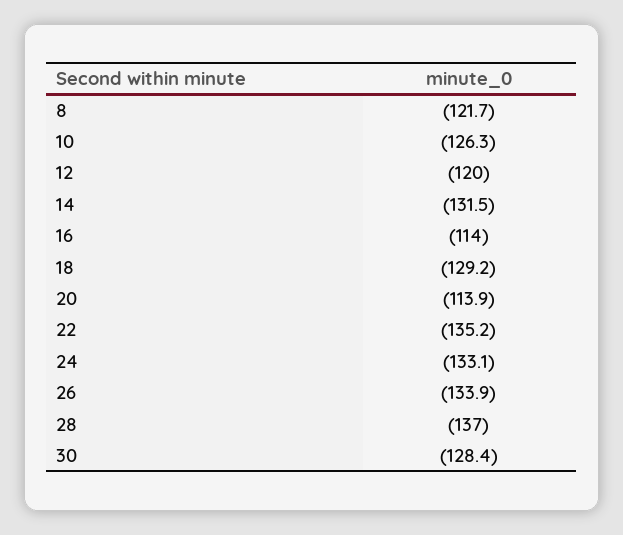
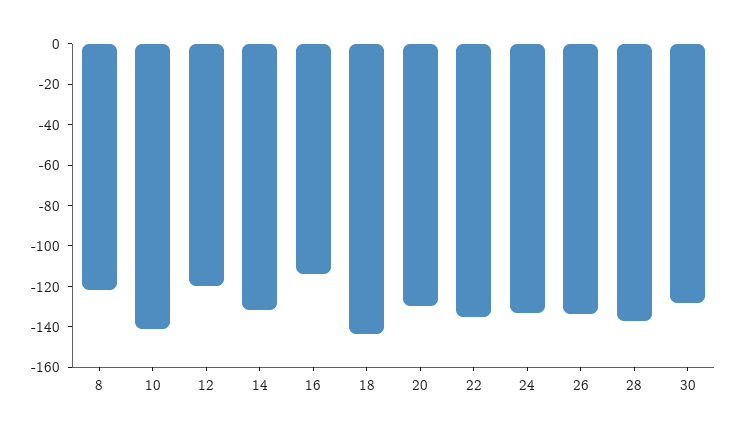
10: -126.3 -> -140
18: -129.2 -> -145
20: -113.9 -> -130

